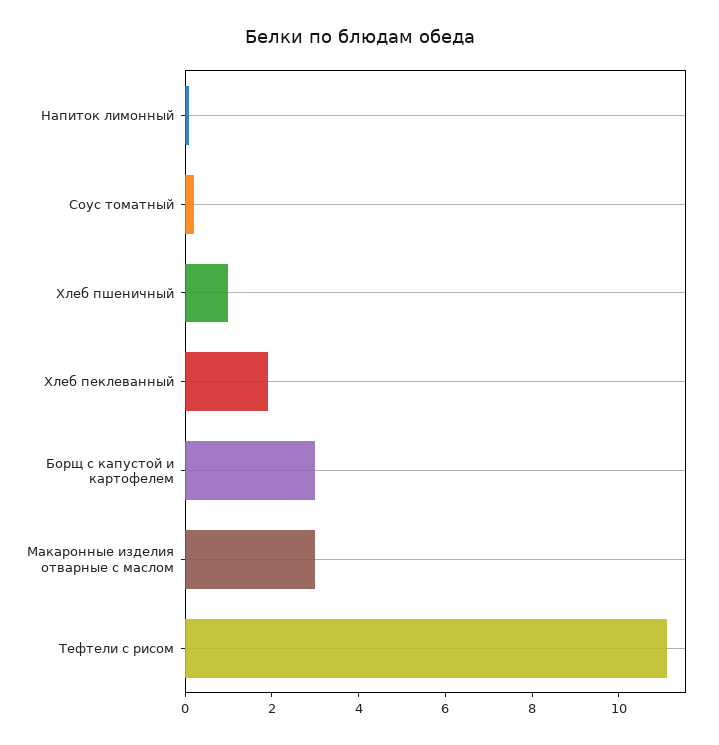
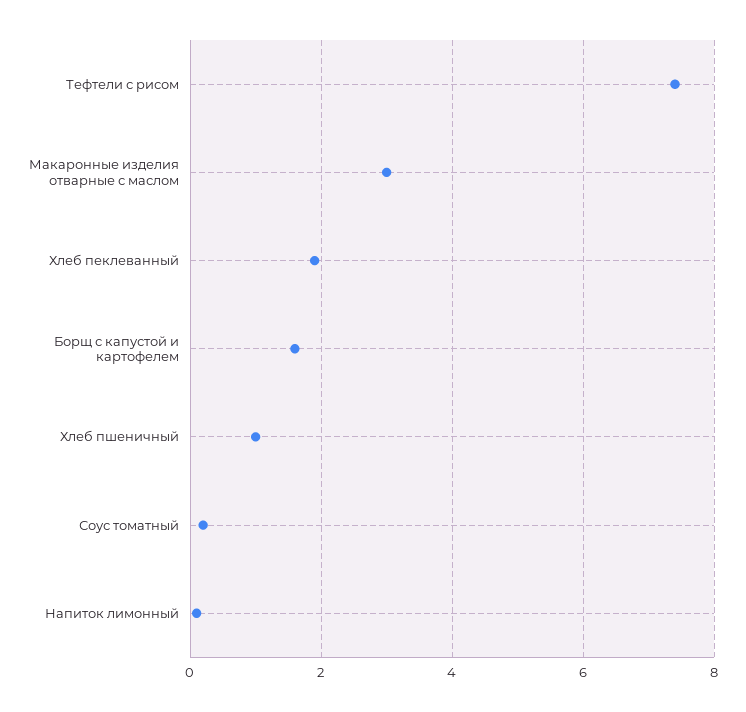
Борщ с капустой и картофелем: 3 -> 1.5
Тефтели с рисом: 11 -> 7.5

